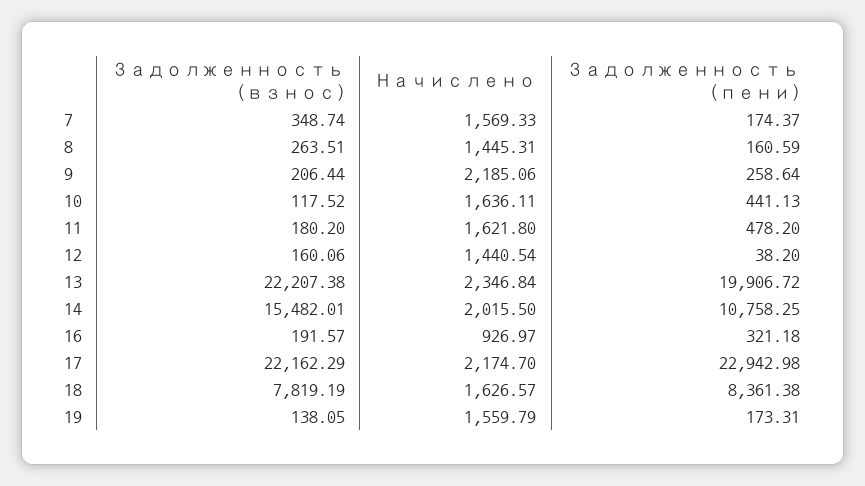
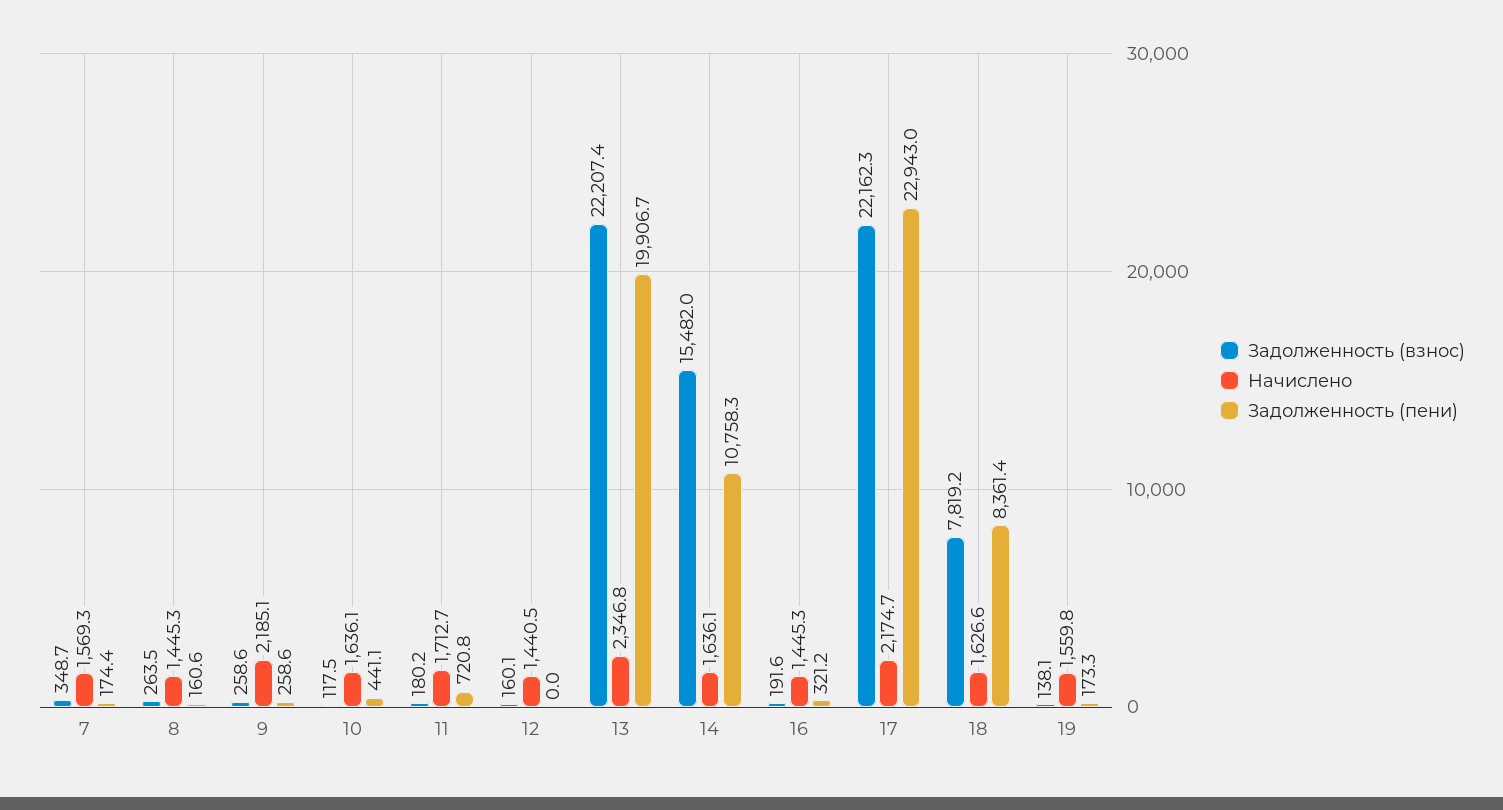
Задолженность (взнос), 9: 206.44 -> 258.6
Начислено, 11: 1621.8 -> 1712.7
Задолженность (пени), 11: 478.2 -> 720.8
Задолженность (пени), 12: 38.2 -> 0
Начислено, 14: 2015.5 -> 1636.1
Начислено, 16: 926.97 -> 1445.3

